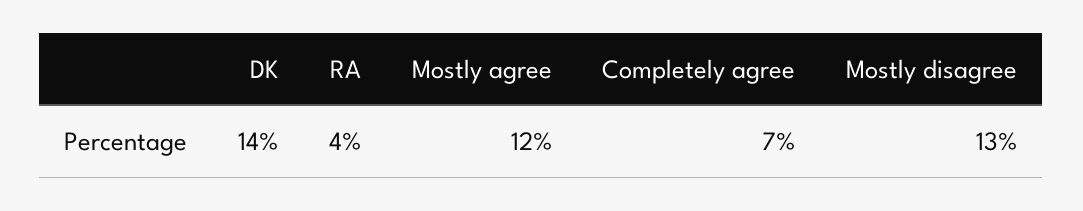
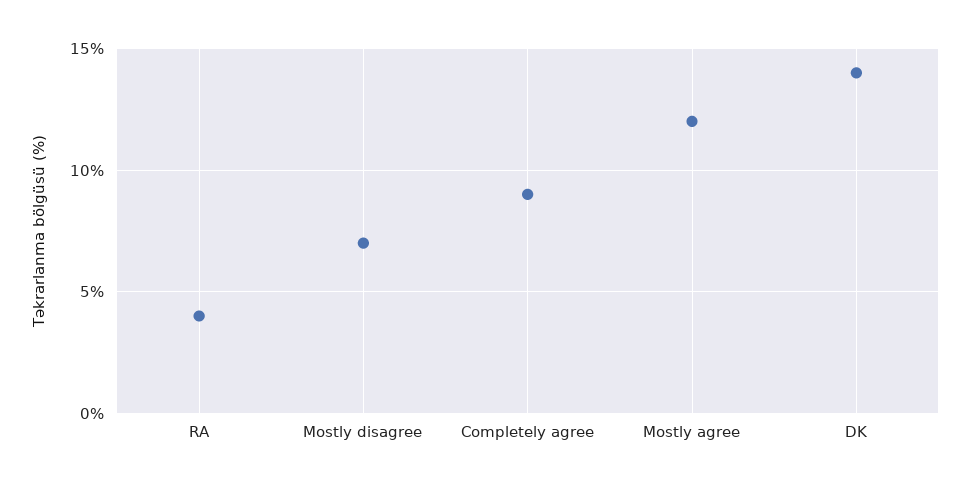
Completely agree: 7 -> 9
Mostly disagree: 13 -> 7

